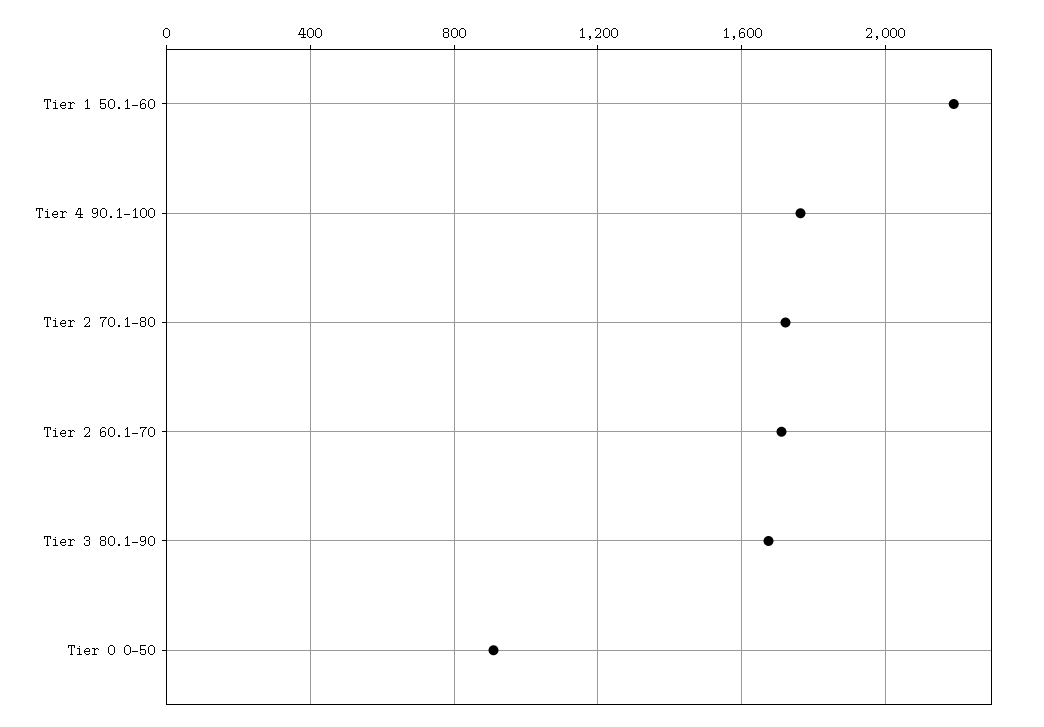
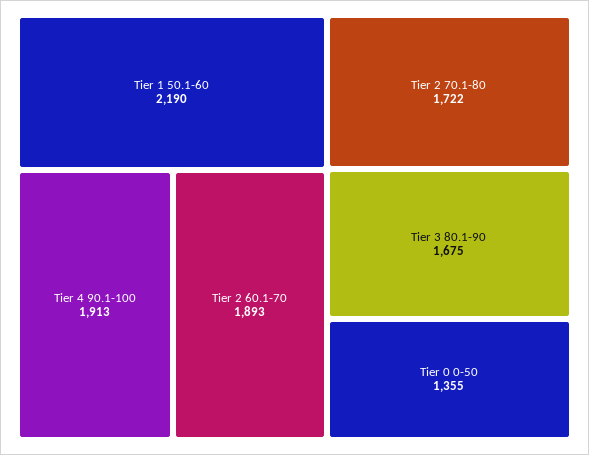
Tier 4 90.1-100: 1750 -> 1913
Tier 2 60.1-70: 1700 -> 1893
Tier 0 0-50: 900 -> 1355

